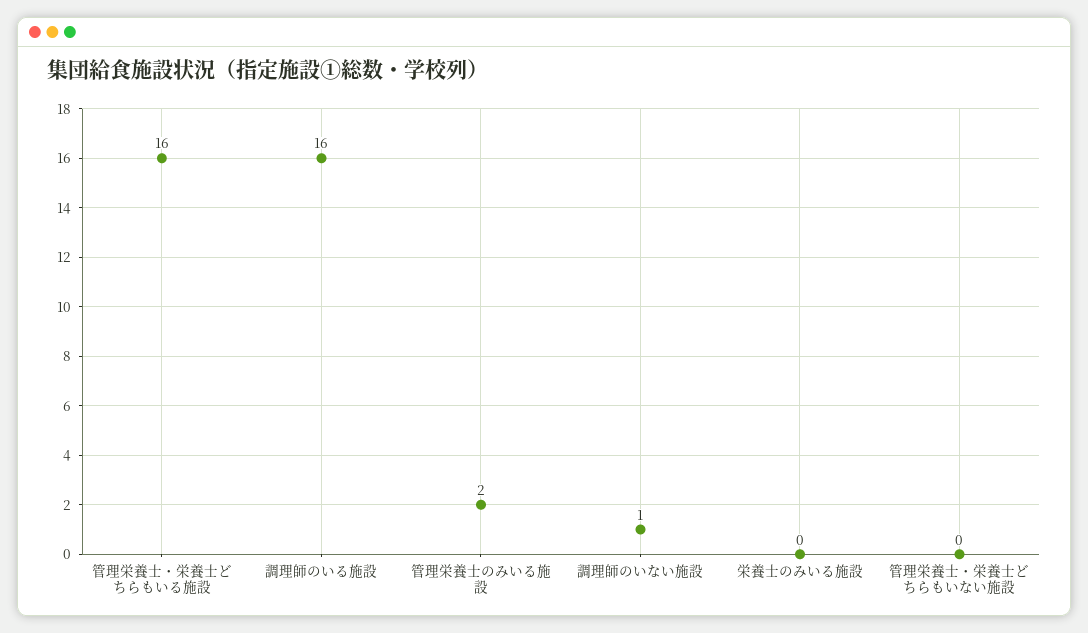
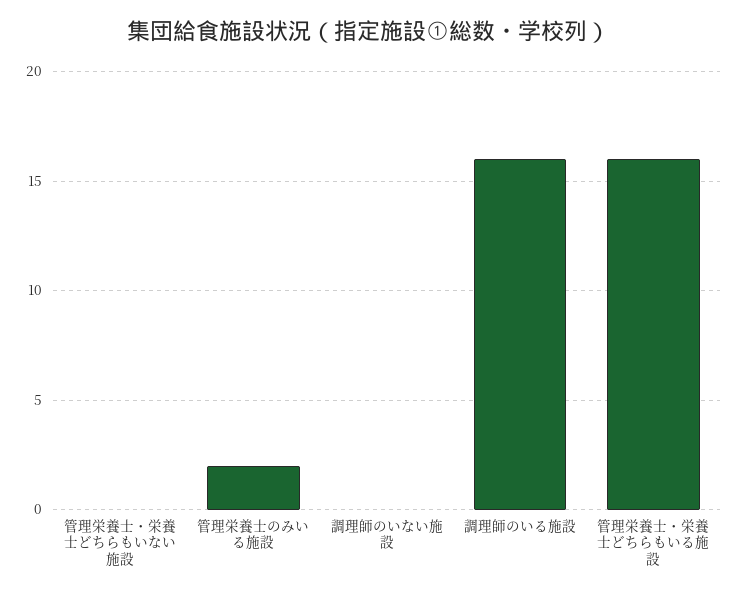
調理師のいない施設: 1 -> 0
栄養士のみいる施設: 0 -> none

